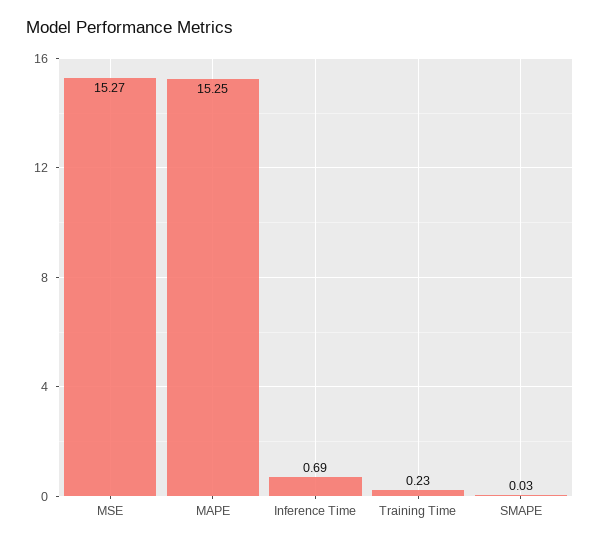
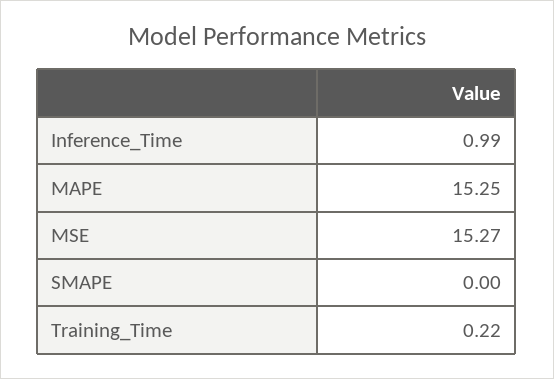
Inference Time: 0.69 -> 0.99
Training Time: 0.23 -> 0.22
SMAPE: 0.03 -> 0

